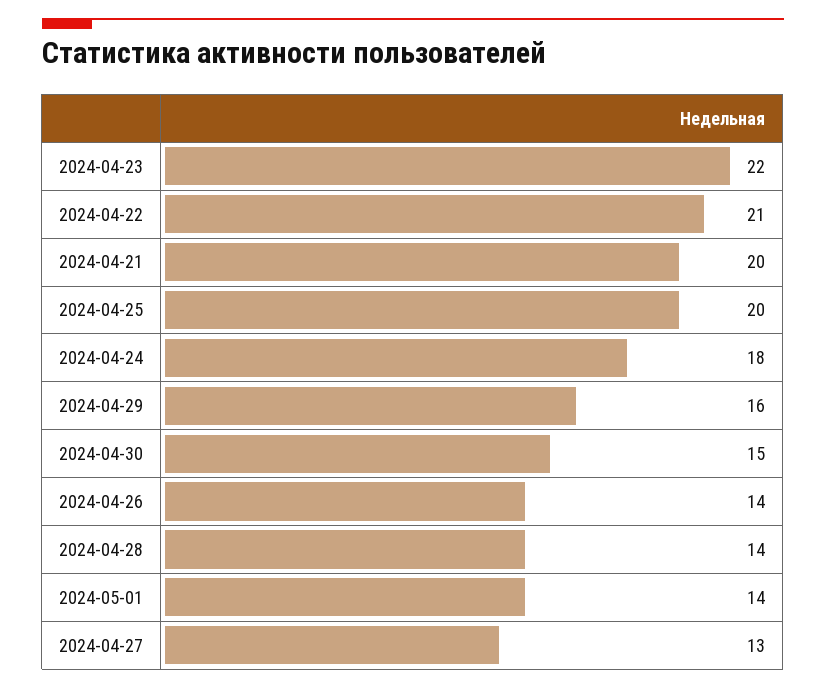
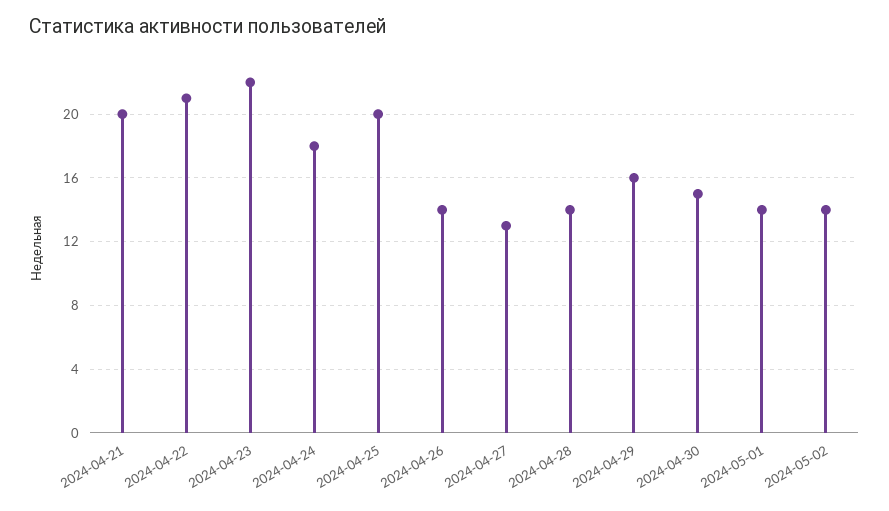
2024-05-02: none -> 14

